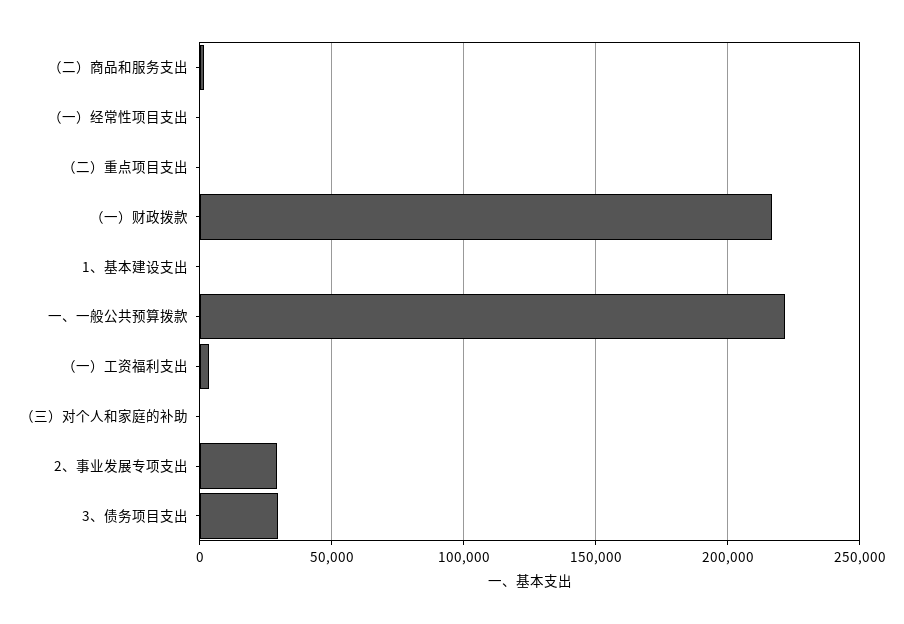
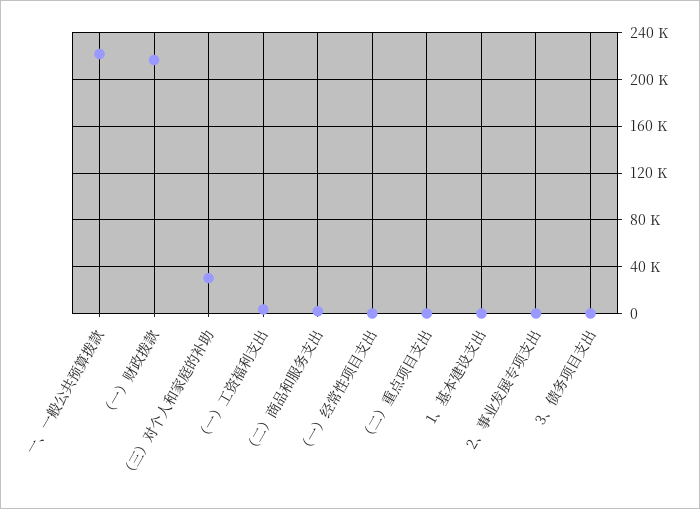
（三）对个人和家庭的补助: 0 -> 30000
2、事业发展专项支出: 30000 -> 0
3、债务项目支出: 30000 -> 0

